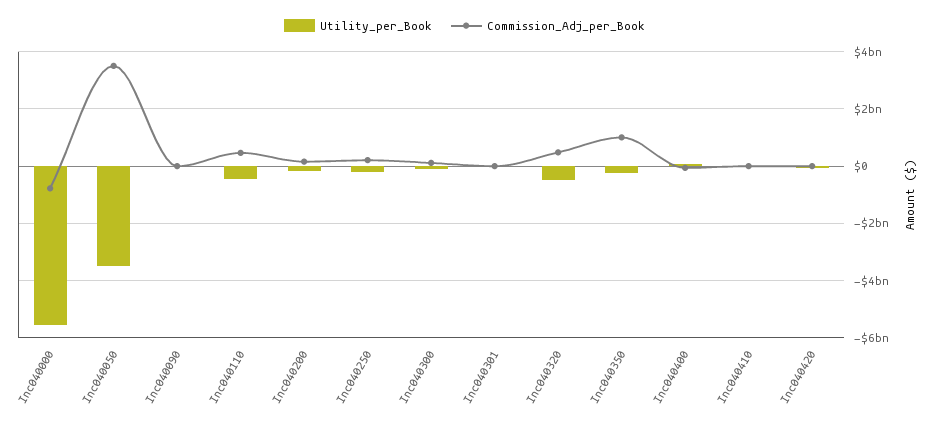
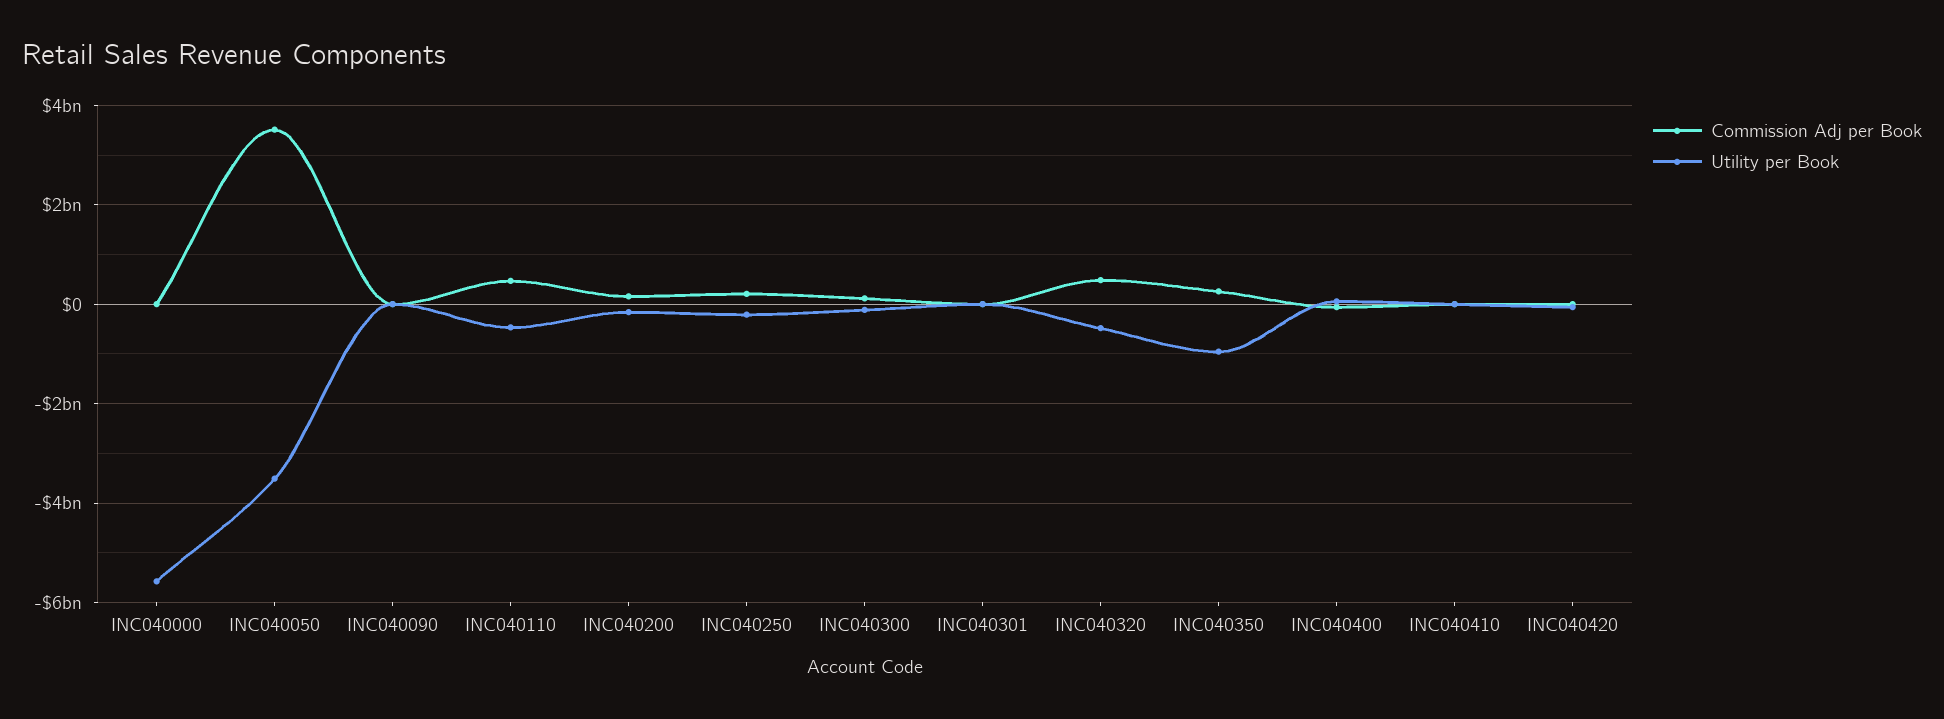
Commission_Adj_per_Book, Inc040000: -750000000 -> 0
Utility_per_Book, Inc040350: -250000000 -> -1000000000
Commission_Adj_per_Book, Inc040350: 1000000000 -> 200000000

